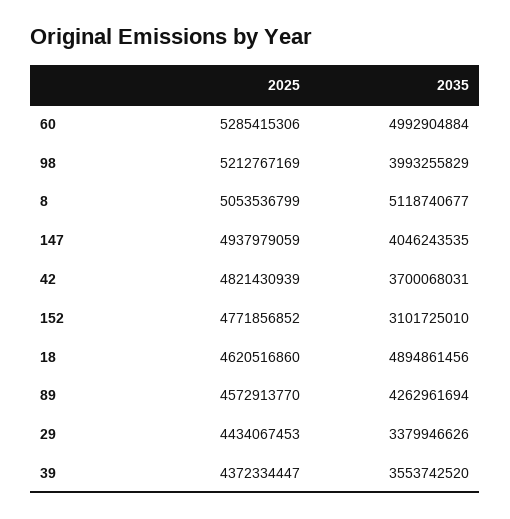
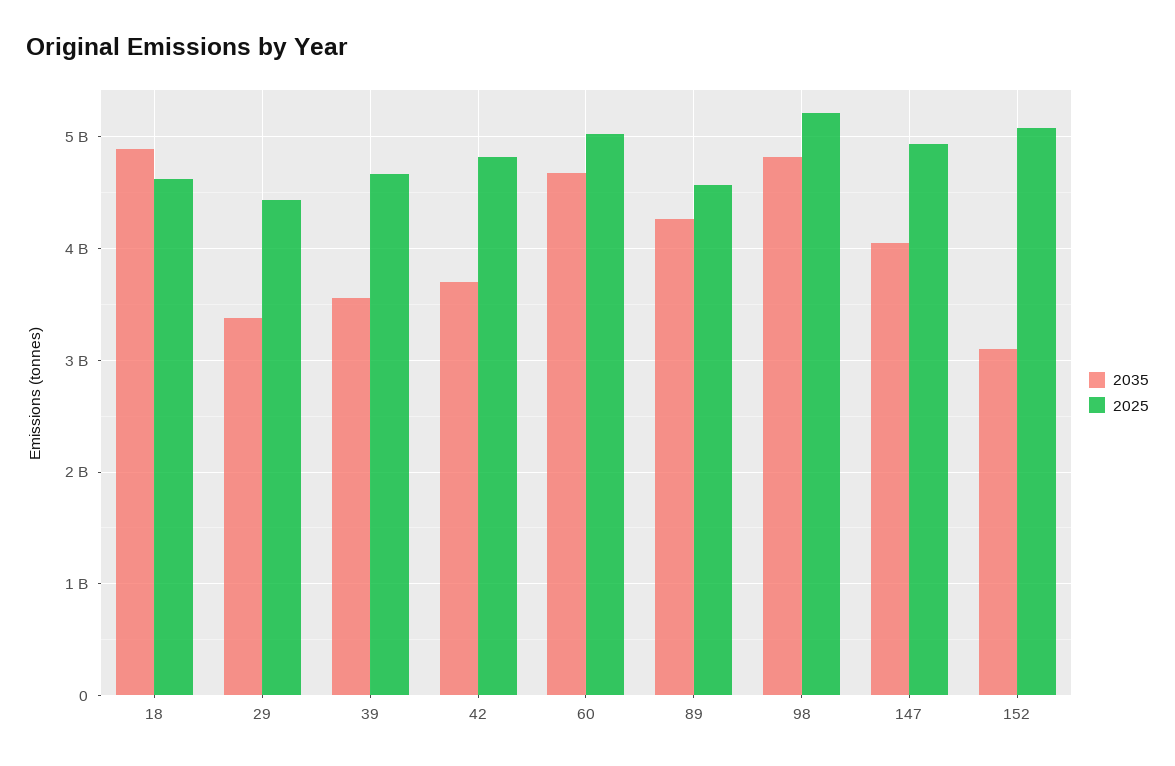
2025, 60: 5285415306 -> 5000000000
2035, 60: 4992904884 -> 4700000000
2035, 98: 3993255829 -> 4800000000
2025, 8: 5053536799 -> none
2035, 8: 5118740677 -> none
2025, 152: 4771856852 -> 5100000000
2025, 39: 4372334447 -> 4700000000

